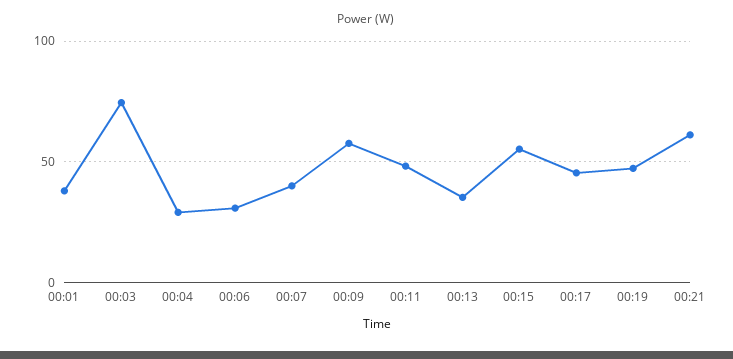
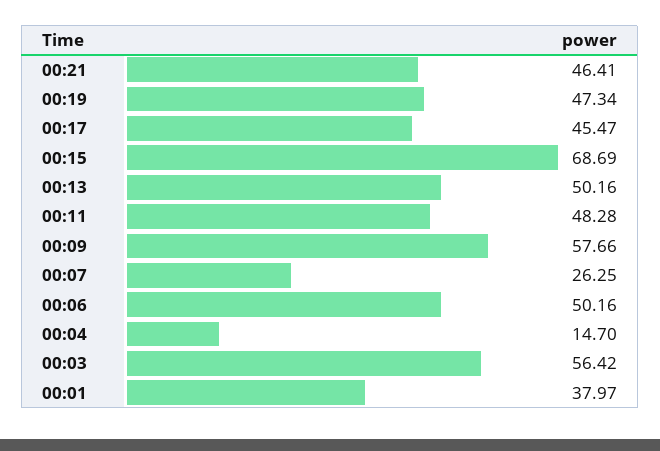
00:03: 75 -> 56.42
00:04: 30 -> 14.7
00:06: 30 -> 50.16
00:07: 40 -> 26.25
00:13: 35 -> 50.16
00:15: 55 -> 68.69
00:21: 60 -> 46.41

